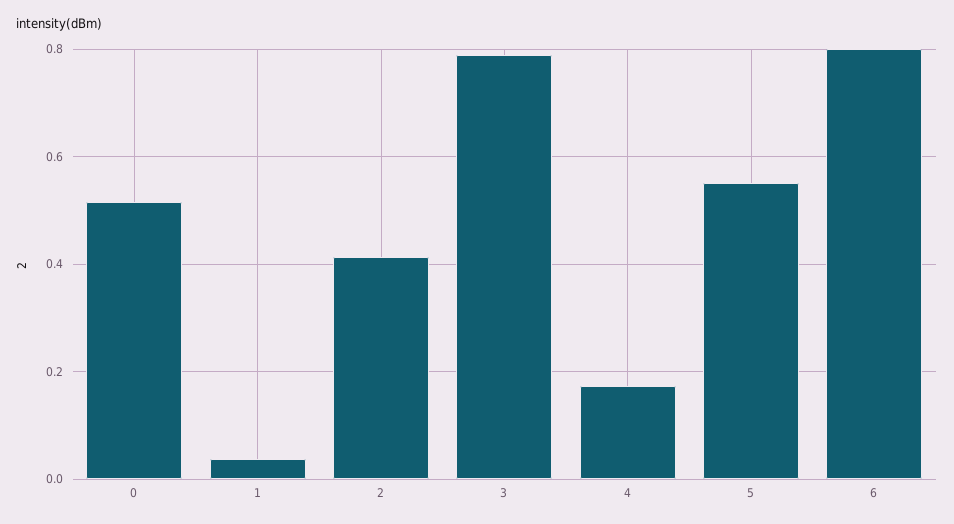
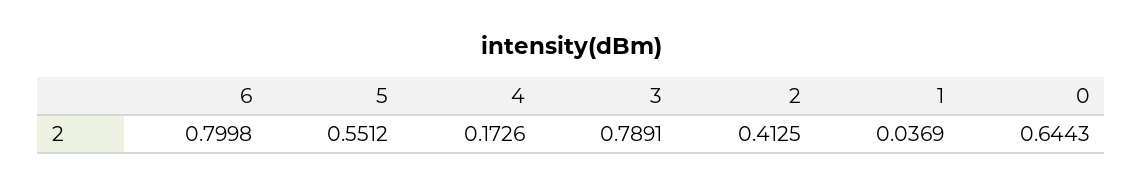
0: 0.52 -> 0.6443

